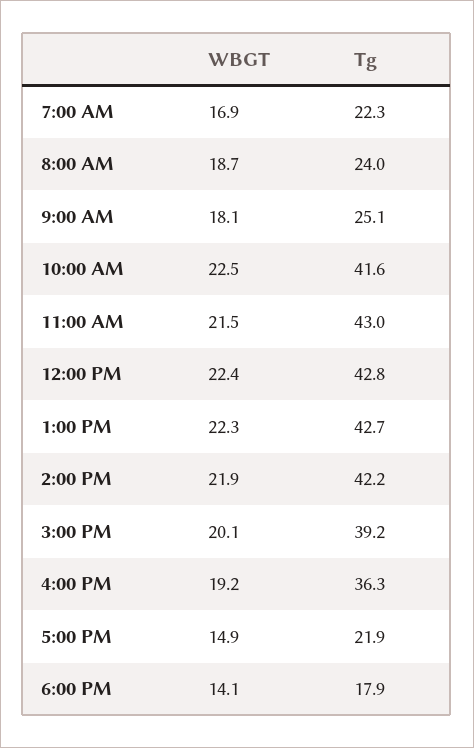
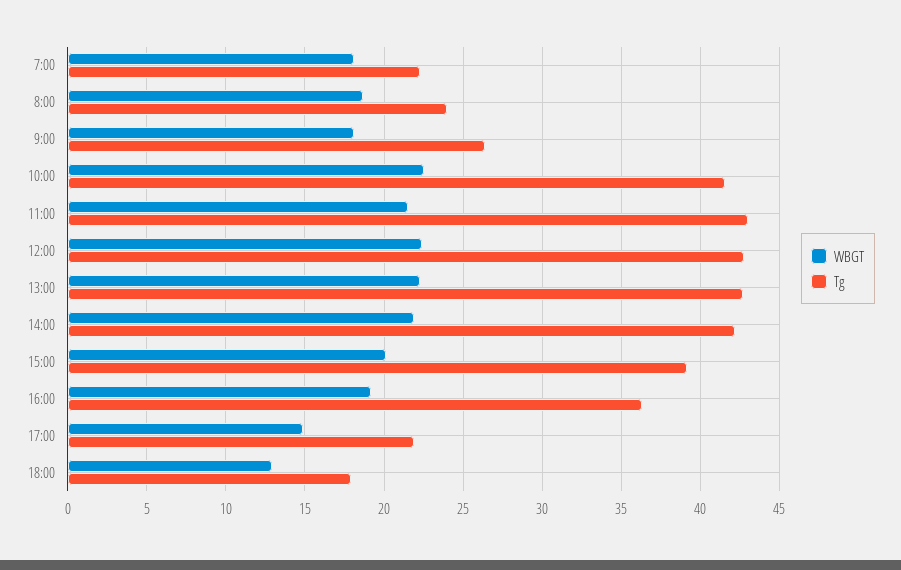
WBGT, 7:00 AM: 16.9 -> 18
Tg, 9:00 AM: 25.1 -> 26.5
WBGT, 6:00 PM: 14.1 -> 13

